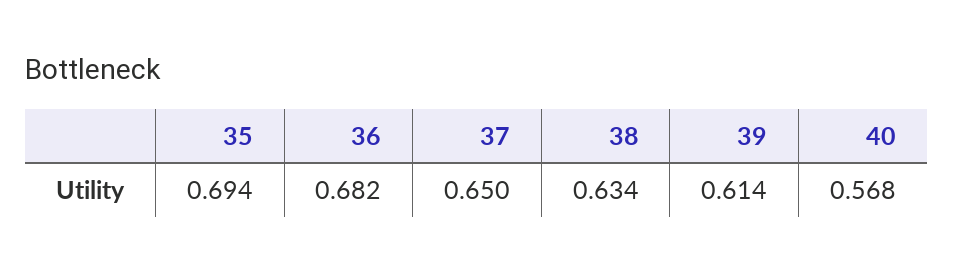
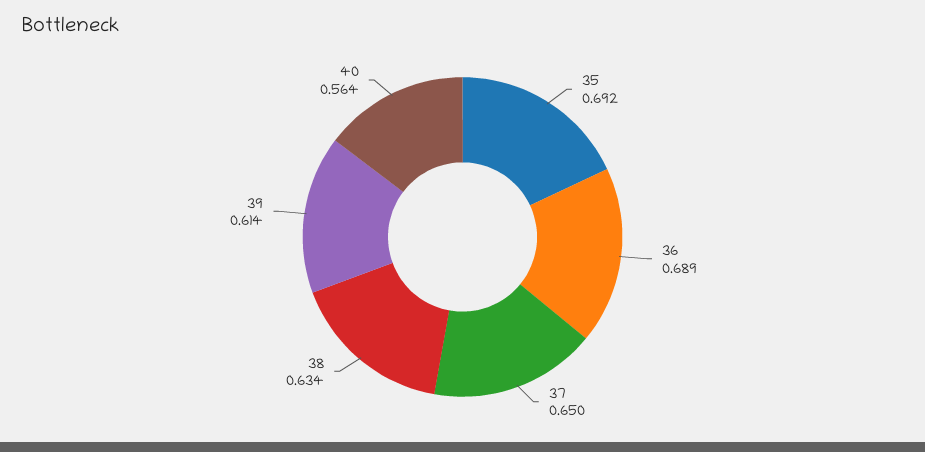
35: 0.694 -> 0.692
36: 0.682 -> 0.689
40: 0.568 -> 0.564

